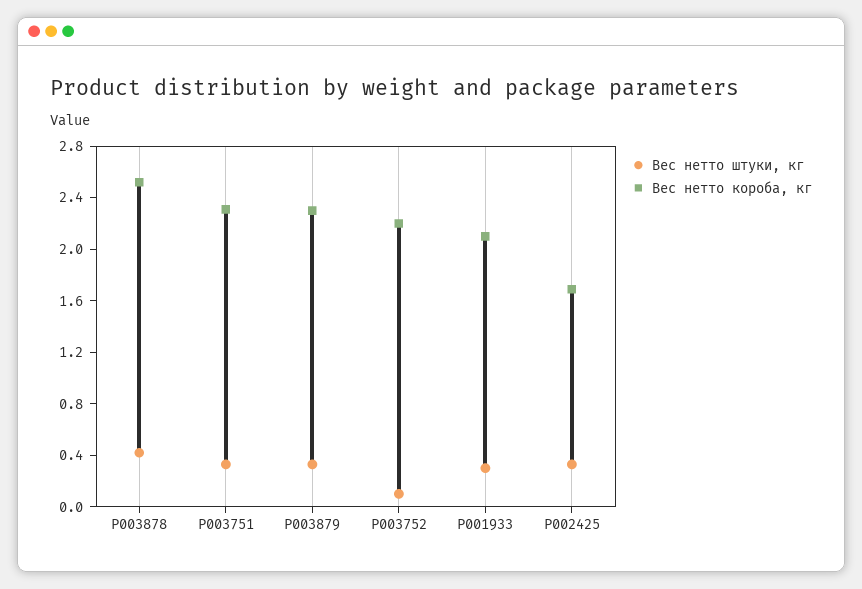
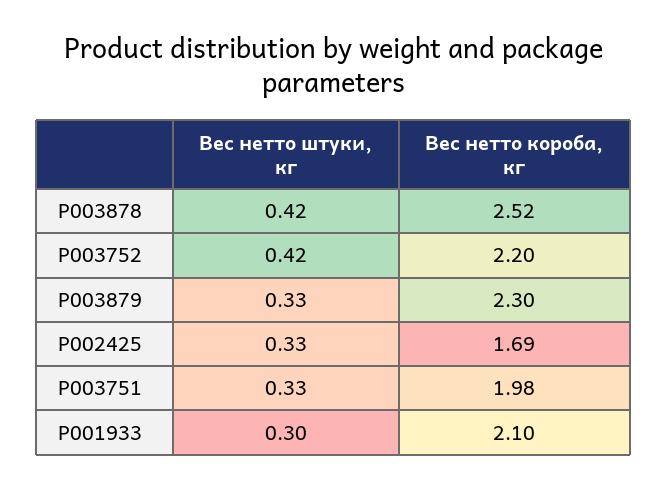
Вес нетто короба, кг, P003751: 2.3 -> 1.98
Вес нетто штуки, кг, P003752: 0.1 -> 0.42

